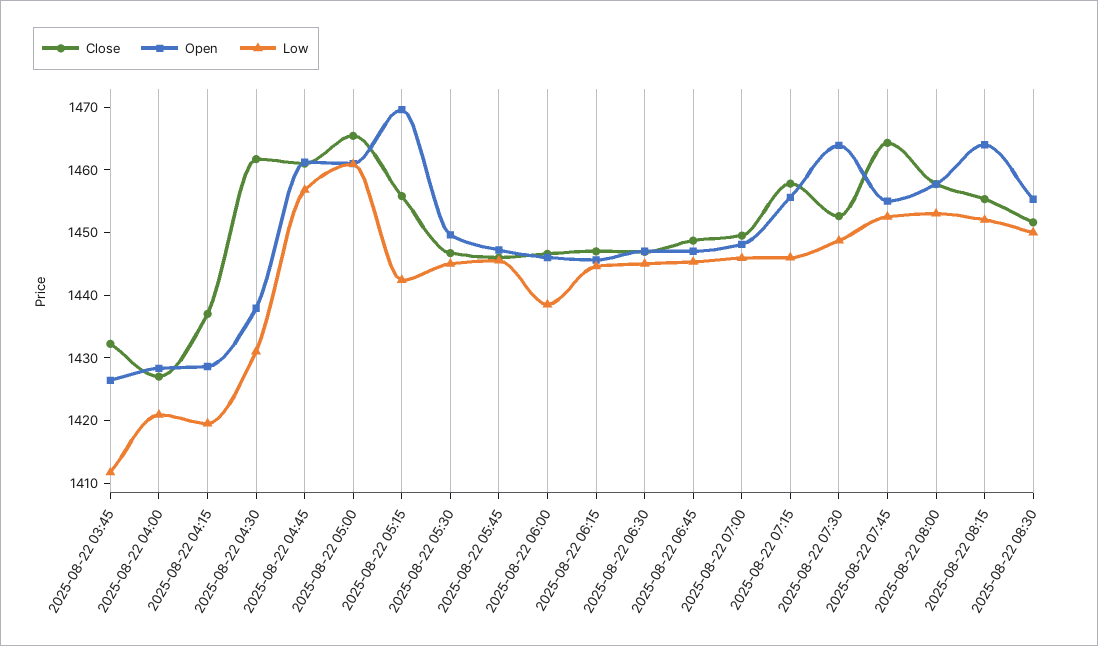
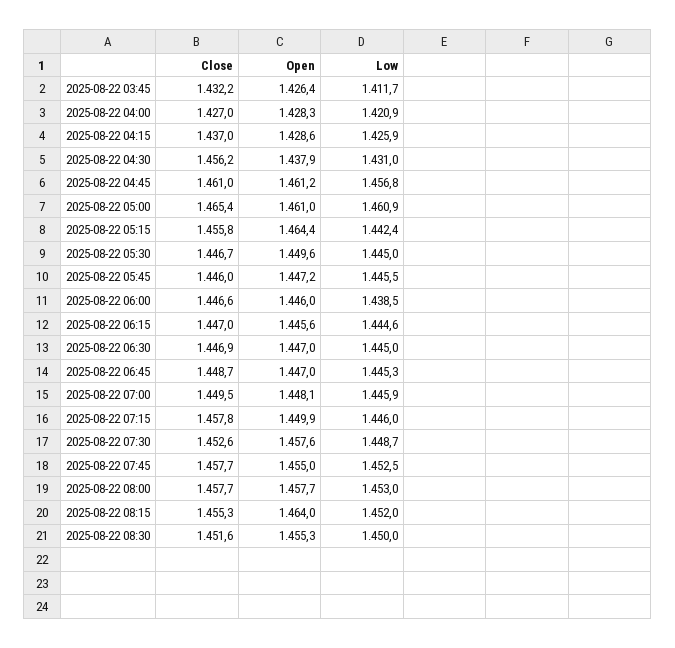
Low, 2025-08-22 04:15: 1420 -> 1425.9
Close, 2025-08-22 04:30: 1462 -> 1456.2
Open, 2025-08-22 05:15: 1470 -> 1464.4
Open, 2025-08-22 07:15: 1456 -> 1449.9
Open, 2025-08-22 07:30: 1464 -> 1457.6
Close, 2025-08-22 07:45: 1464 -> 1457.7

